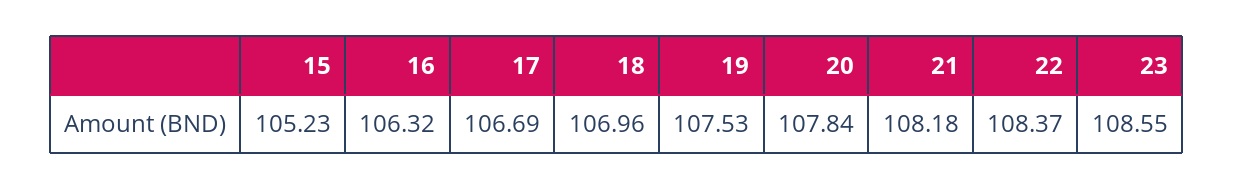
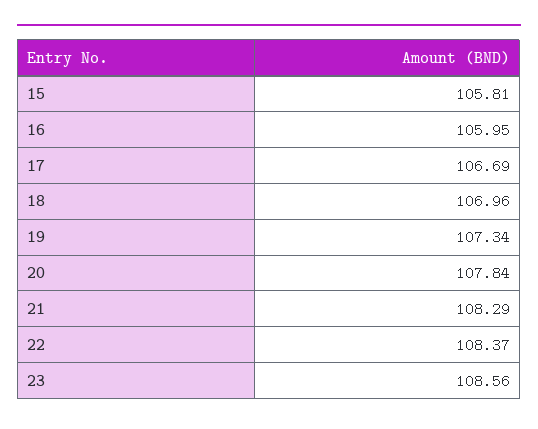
15: 105.23 -> 105.81
16: 106.32 -> 105.95
19: 107.53 -> 107.34
21: 108.18 -> 108.29
23: 108.55 -> 108.56

